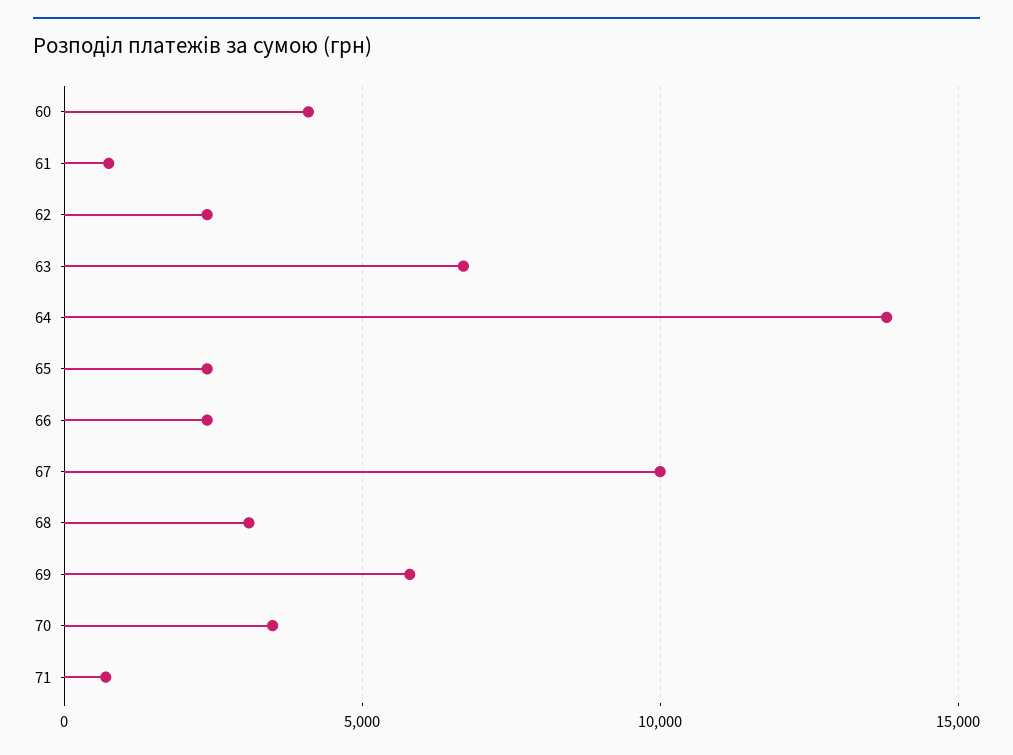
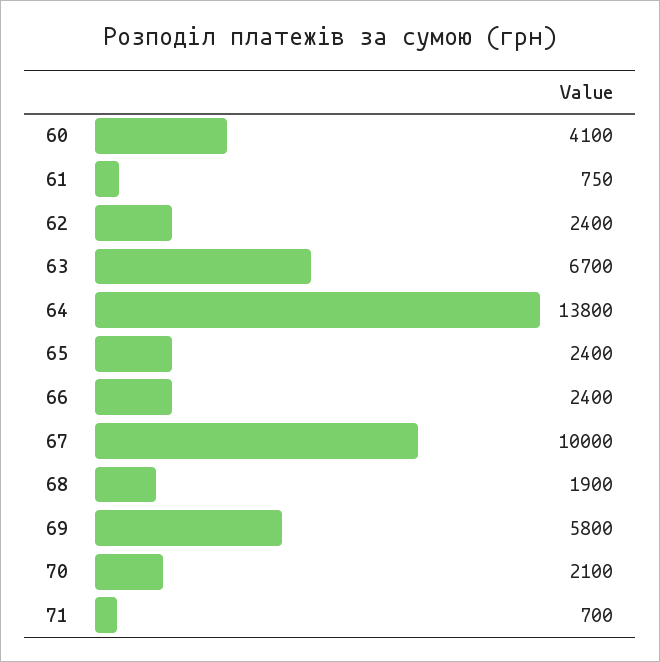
68: 3000 -> 1900
70: 3500 -> 2100

